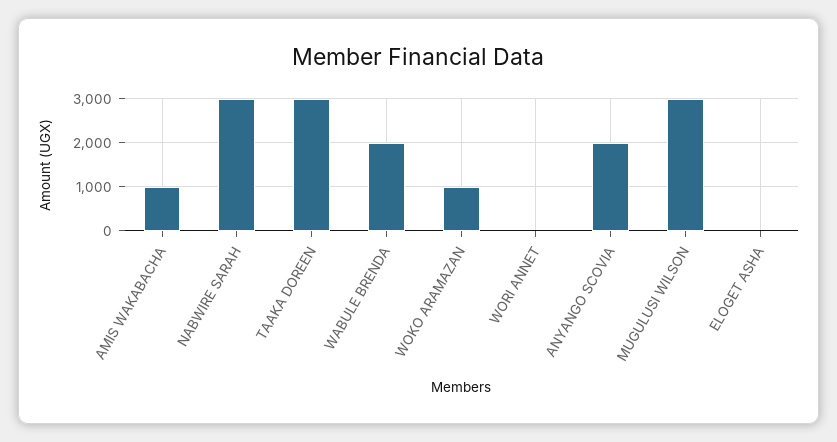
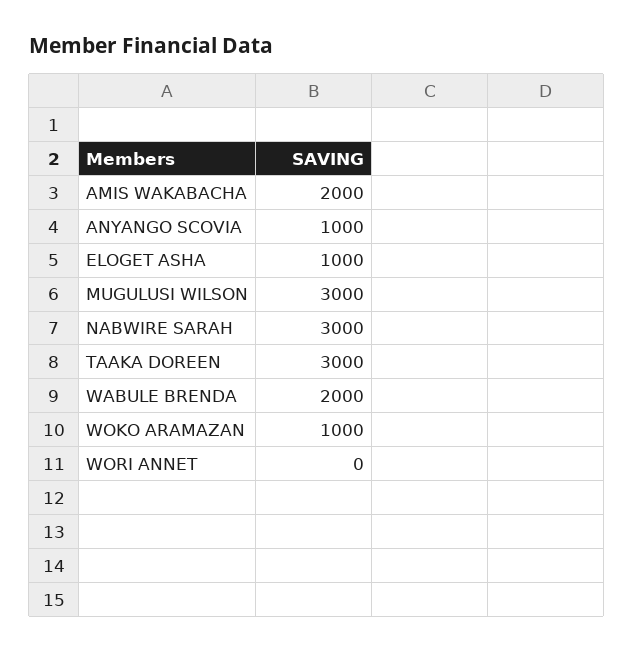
AMIS WAKABACHA: 1000 -> 2000
ANYANGO SCOVIA: 2000 -> 1000
ELOGET ASHA: 0 -> 1000

